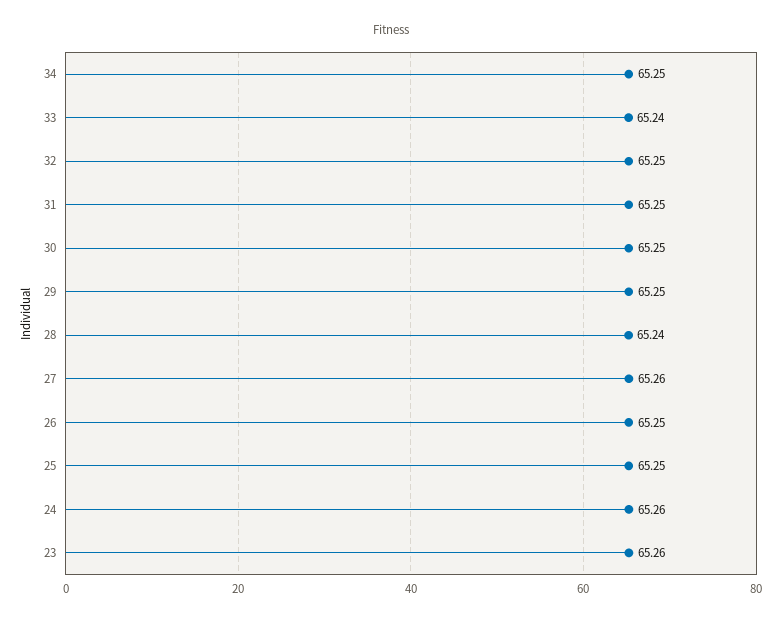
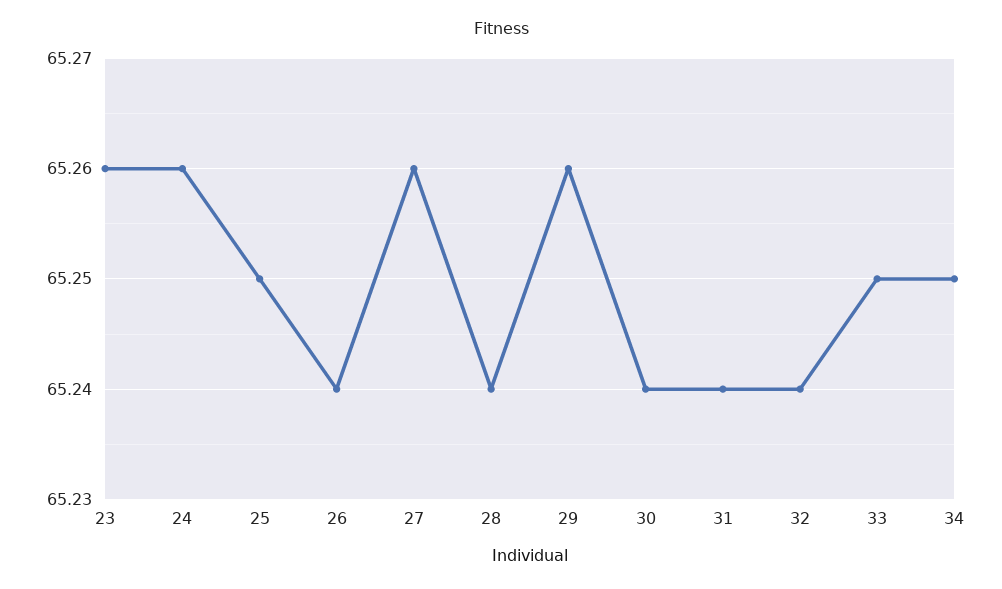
33: 65.24 -> 65.25
32: 65.25 -> 65.24
31: 65.25 -> 65.24
30: 65.25 -> 65.24
29: 65.25 -> 65.26
26: 65.25 -> 65.24

